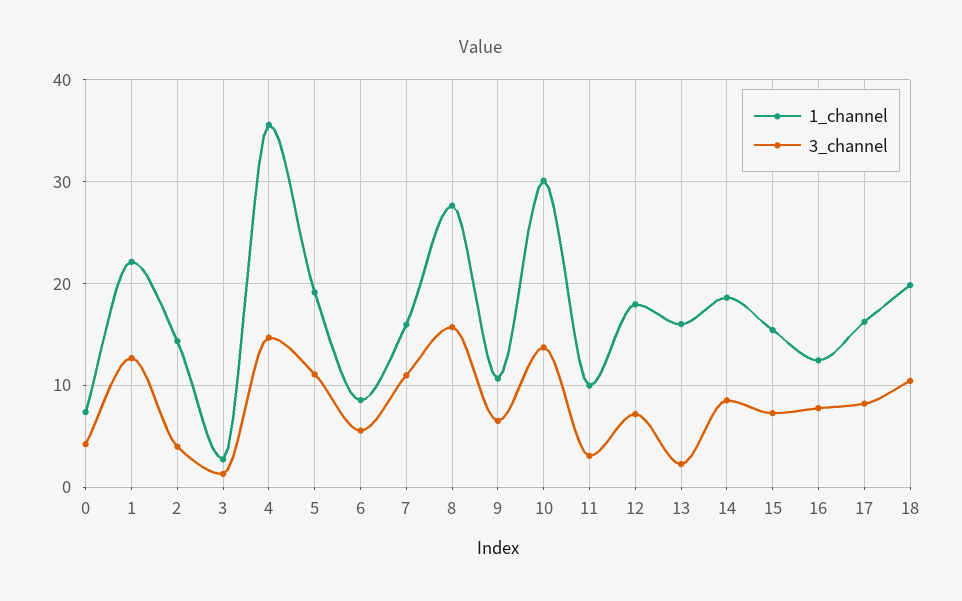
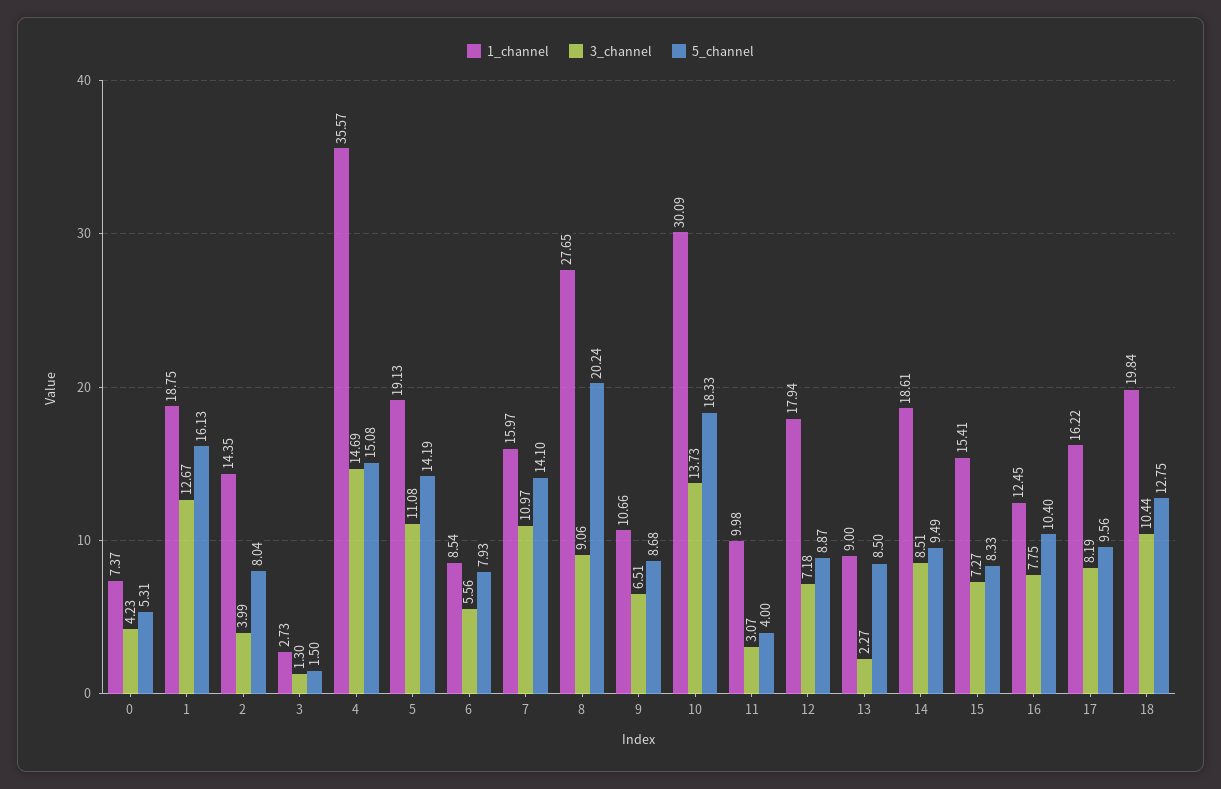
1_channel, 1: 22 -> 18.75
3_channel, 8: 16 -> 9.06
1_channel, 13: 16 -> 9
5_channel, 0: none -> 5.31
5_channel, 1: none -> 16.13
5_channel, 2: none -> 8.04
5_channel, 3: none -> 1.5
5_channel, 4: none -> 15.08
5_channel, 5: none -> 14.19
5_channel, 6: none -> 7.93
5_channel, 7: none -> 14.1
5_channel, 8: none -> 20.24
5_channel, 9: none -> 8.68
5_channel, 10: none -> 18.33
5_channel, 11: none -> 4
5_channel, 12: none -> 8.87
5_channel, 13: none -> 8.5
5_channel, 14: none -> 9.49
5_channel, 15: none -> 8.33
5_channel, 16: none -> 10.4
5_channel, 17: none -> 9.56
5_channel, 18: none -> 12.75

